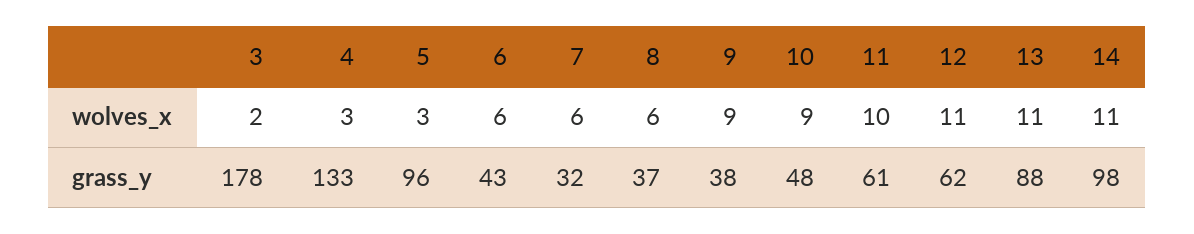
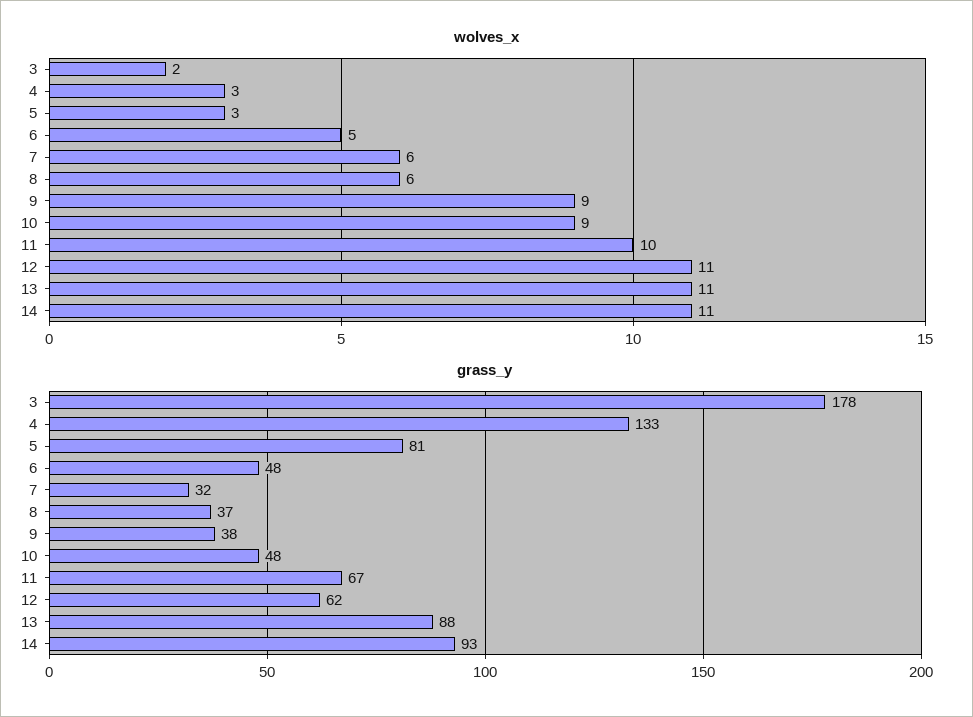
wolves_x, 6: 6 -> 5
grass_y, 5: 96 -> 81
grass_y, 6: 43 -> 48
grass_y, 11: 61 -> 67
grass_y, 14: 98 -> 93

